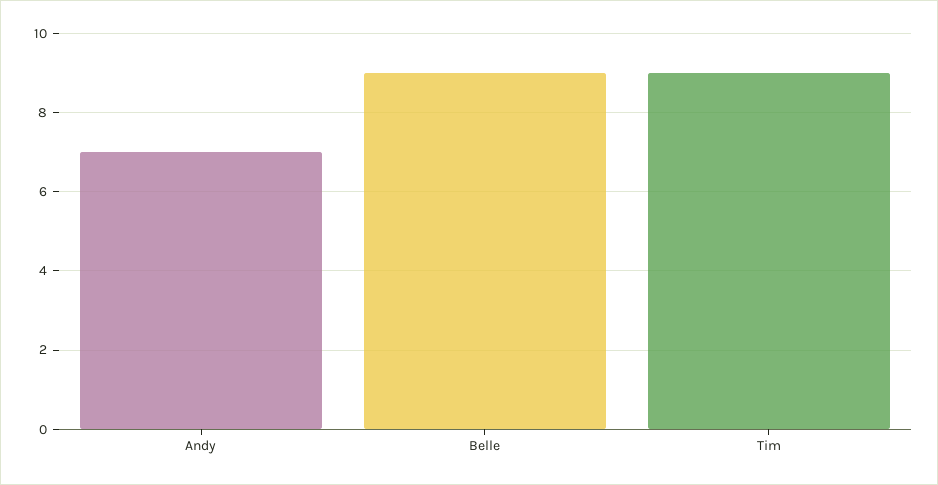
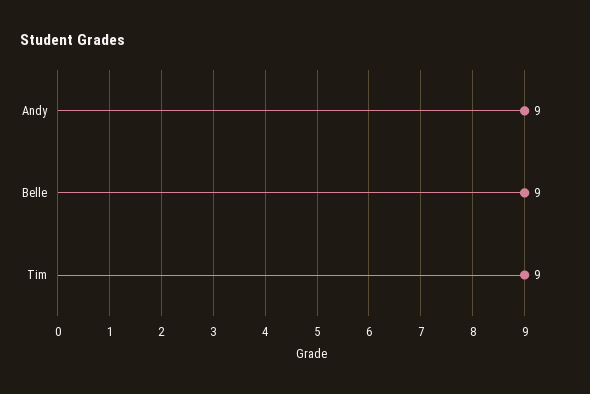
Andy: 7 -> 9

